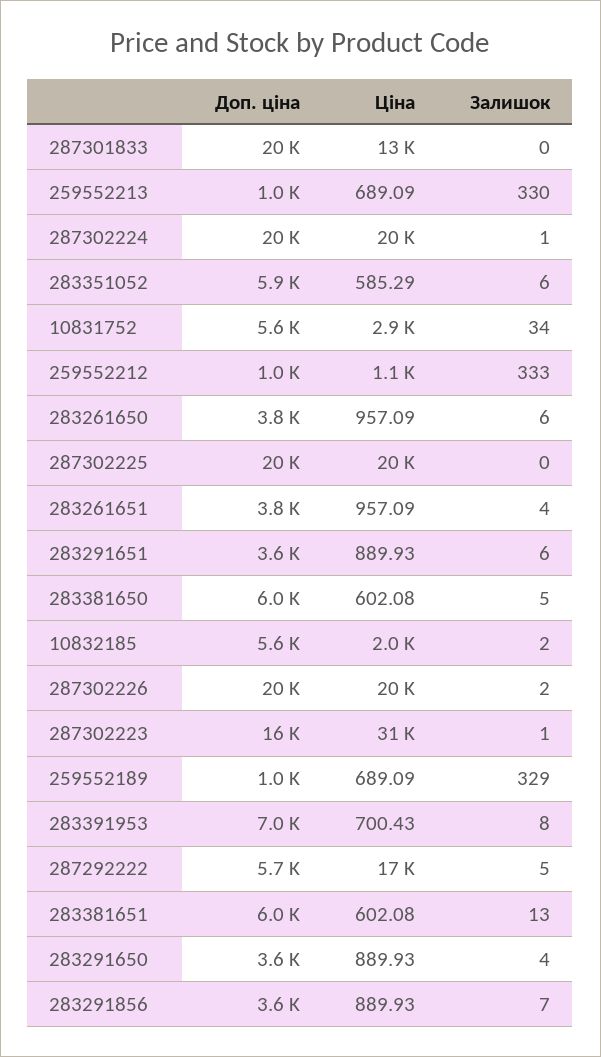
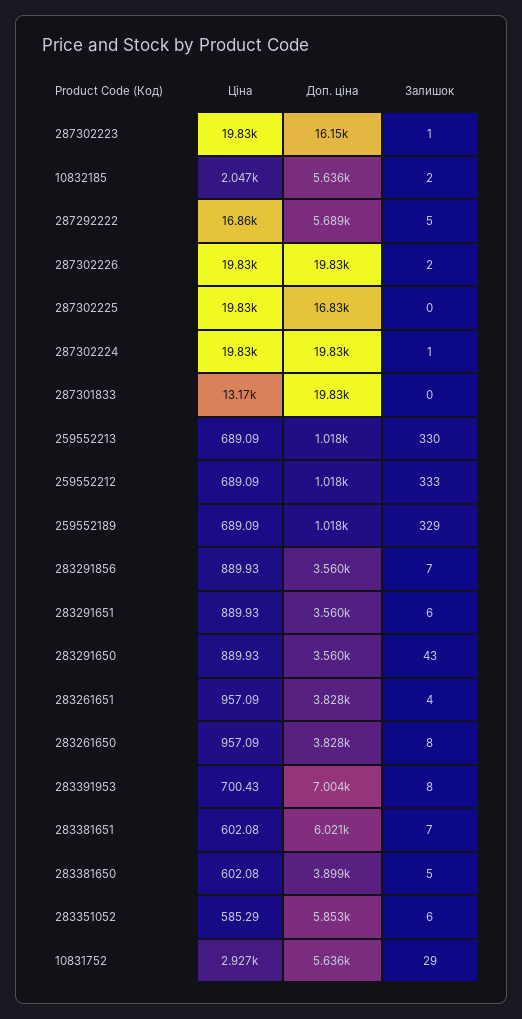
Залишок, 10831752: 34 -> 29
Ціна, 259552212: 1100 -> 689.09
Залишок, 283261650: 6 -> 8
Доп. ціна, 287302225: 20000 -> 16830
Доп. ціна, 283381650: 6000 -> 3899
Ціна, 287302223: 31000 -> 19830
Залишок, 283381651: 13 -> 7
Залишок, 283291650: 4 -> 43

